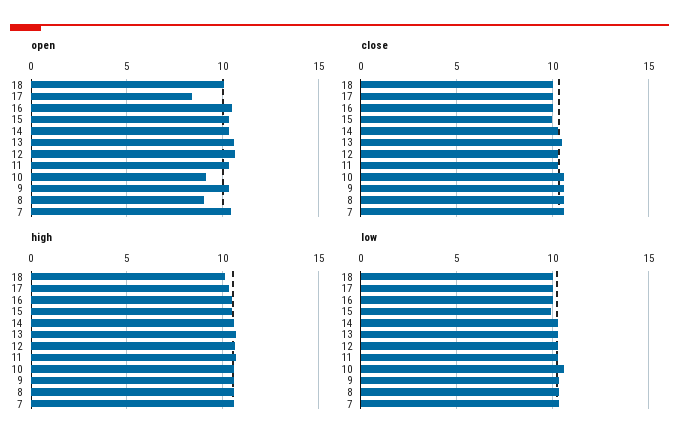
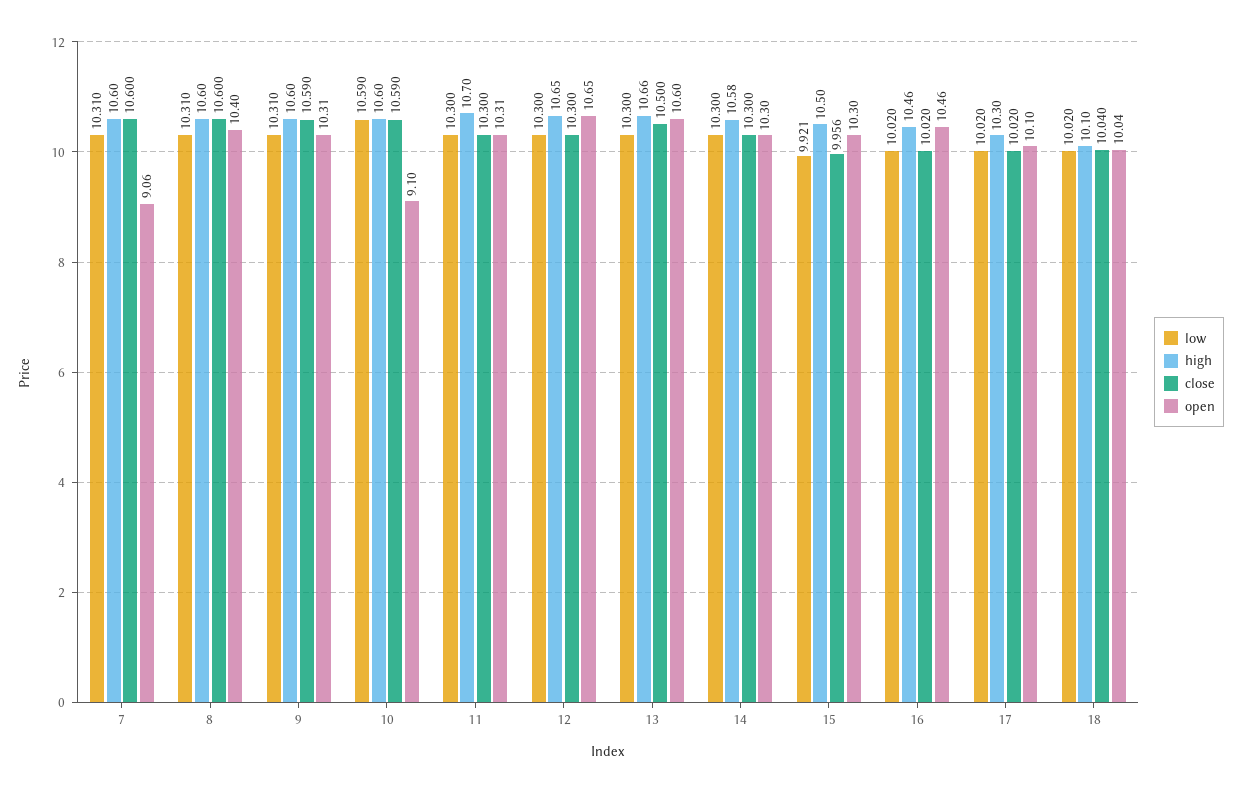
open, 17: 8.5 -> 10.1
open, 8: 9 -> 10.4
open, 7: 10.5 -> 9.06

